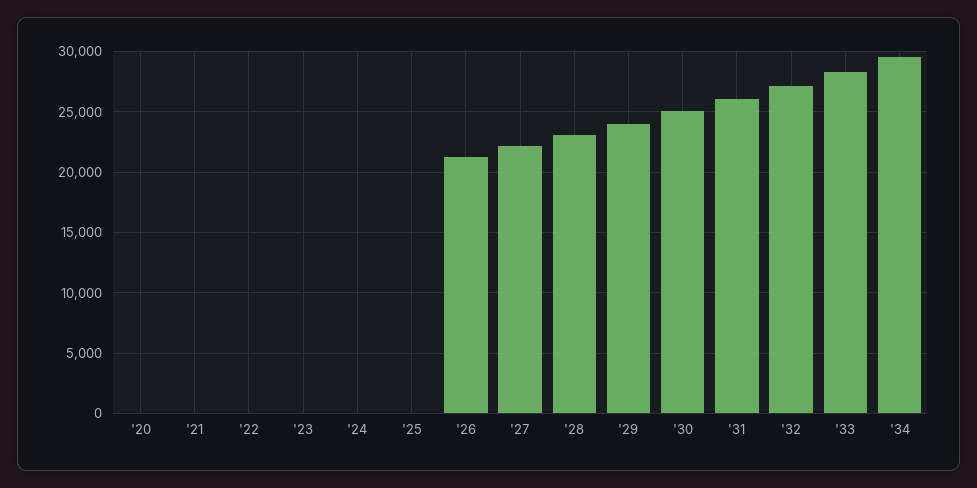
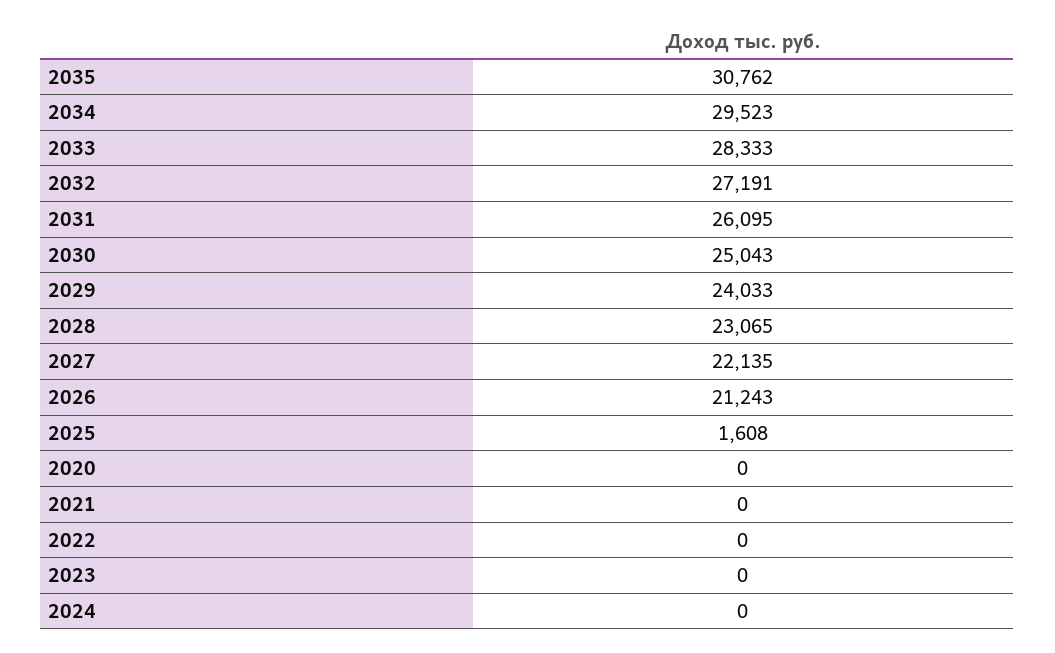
'25: 0 -> 1608
2035: none -> 30762

